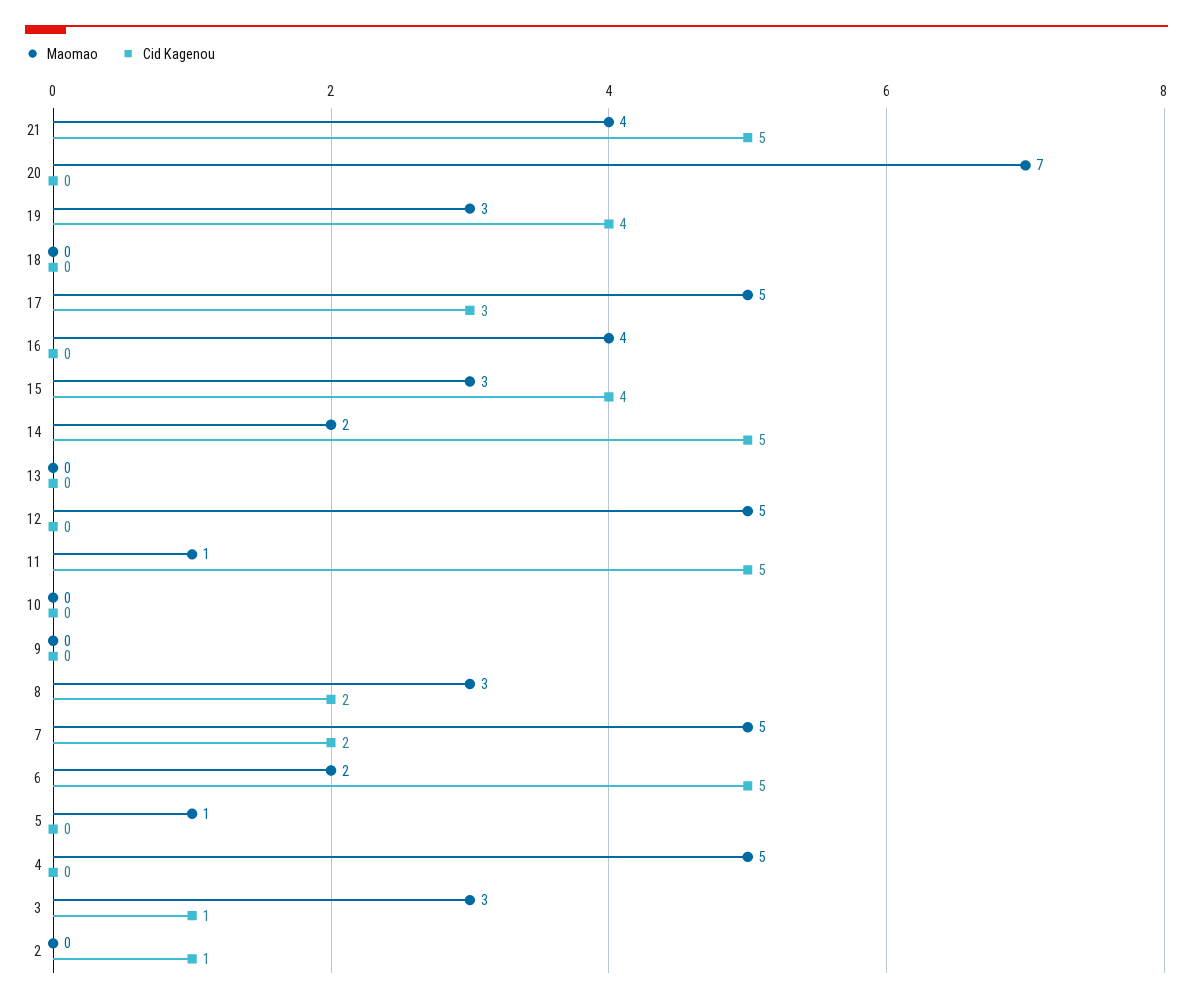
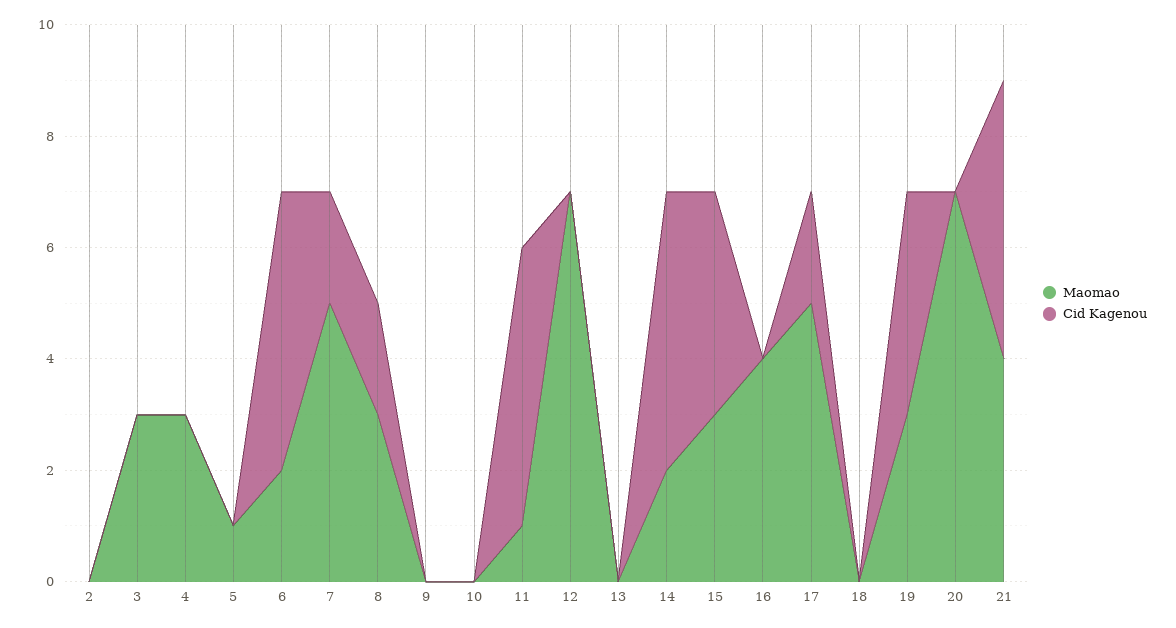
Cid Kagenou, 17: 3 -> 2
Maomao, 12: 5 -> 7
Maomao, 4: 5 -> 3
Cid Kagenou, 3: 1 -> 0
Cid Kagenou, 2: 1 -> 0

